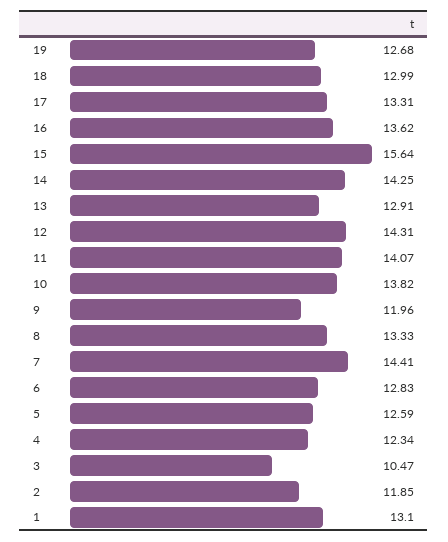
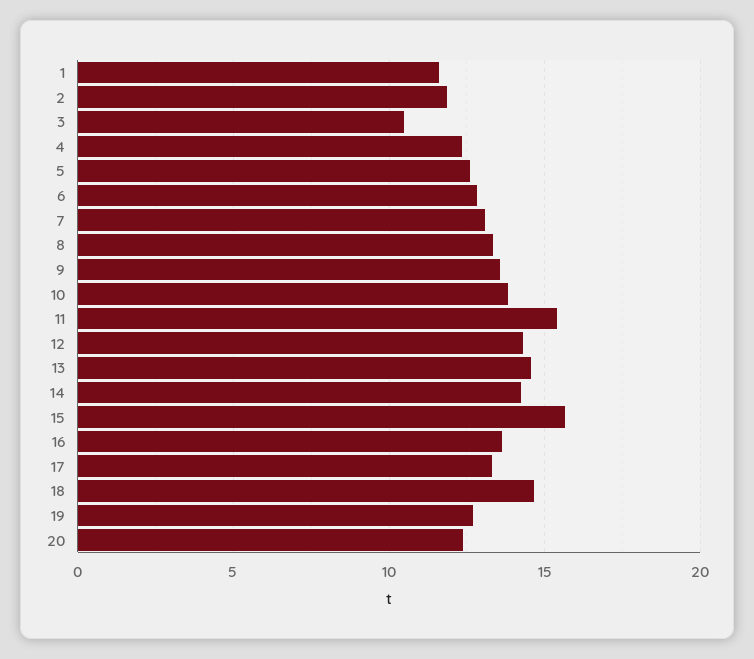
18: 12.99 -> 14.5
13: 12.91 -> 14.5
11: 14.07 -> 15.5
9: 11.96 -> 13.5
7: 14.41 -> 13
1: 13.1 -> 11.5
20: none -> 12.5

